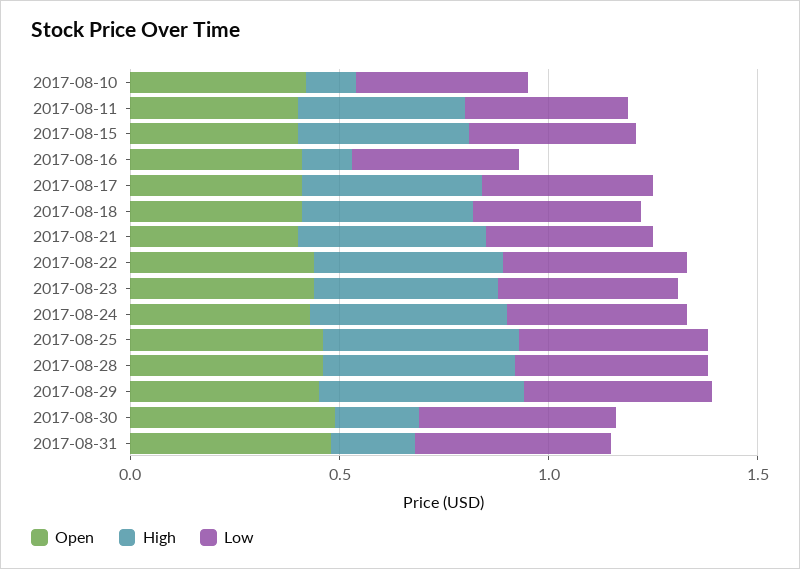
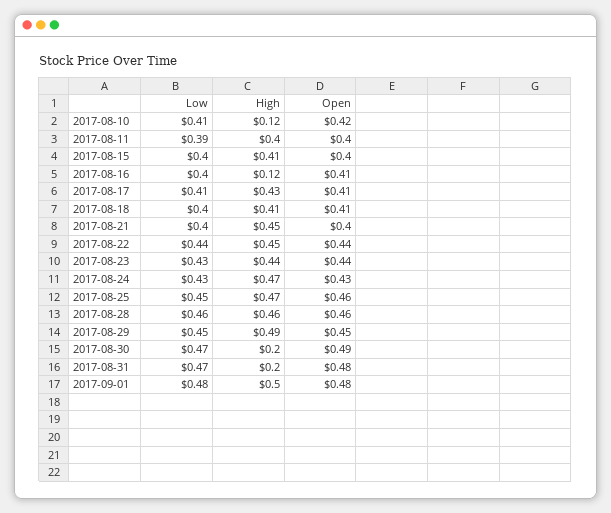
Low, 2017-09-01: none -> 0.48
High, 2017-09-01: none -> 0.5
Open, 2017-09-01: none -> 0.48

